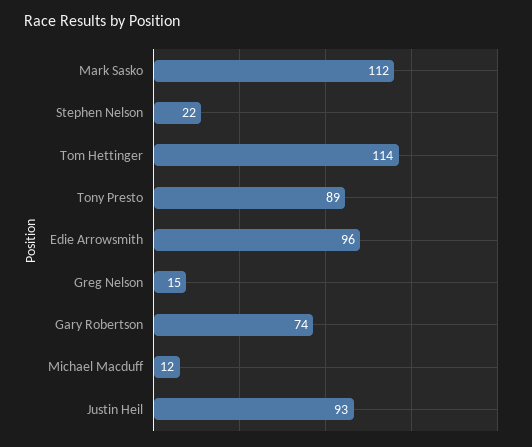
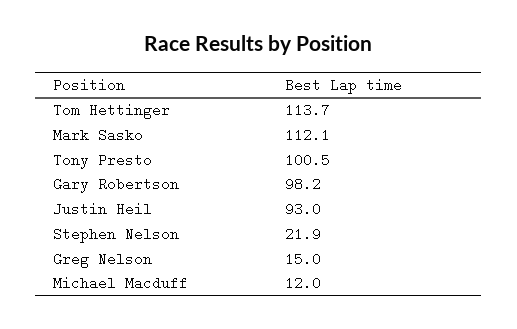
Tony Presto: 89 -> 100.5
Edie Arrowsmith: 96 -> none
Gary Robertson: 74 -> 98.2

